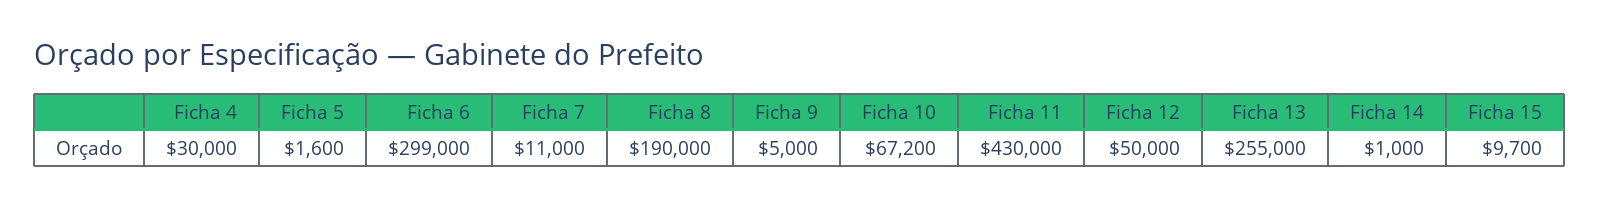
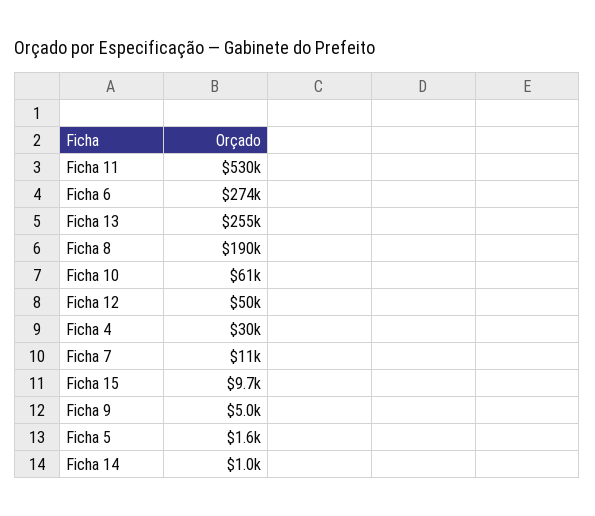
Ficha 6: 299000 -> 274000
Ficha 10: 67200 -> 61000
Ficha 11: 430000 -> 530000

